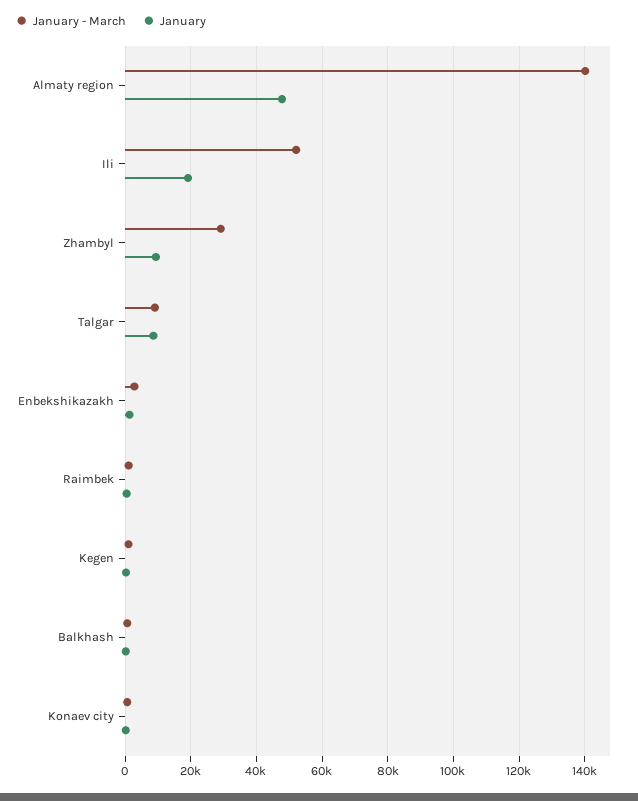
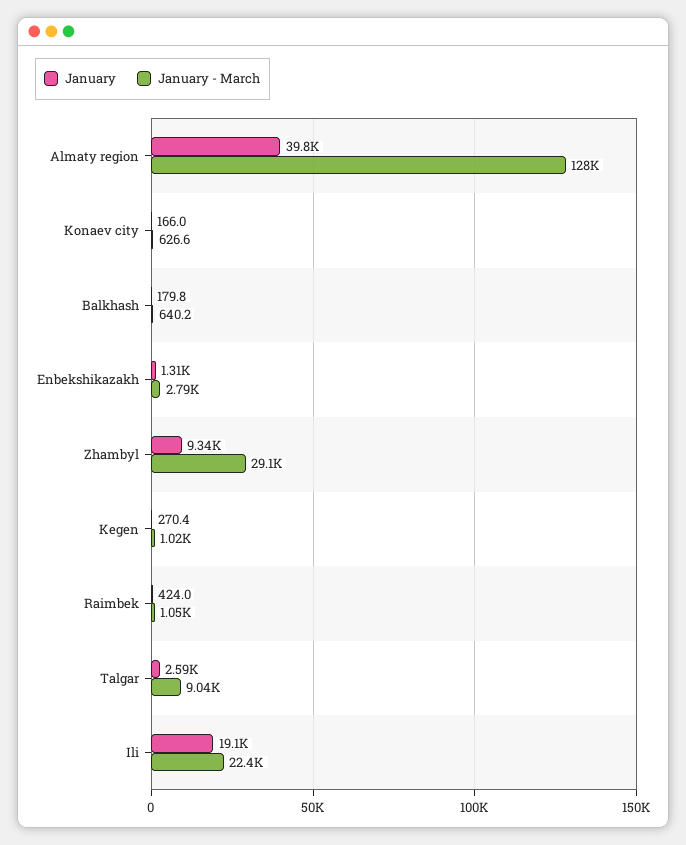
January - March, Almaty region: 140000 -> 128000
January, Almaty region: 48000 -> 39800
January - March, Ili: 52000 -> 22400
January, Talgar: 8000 -> 2590

